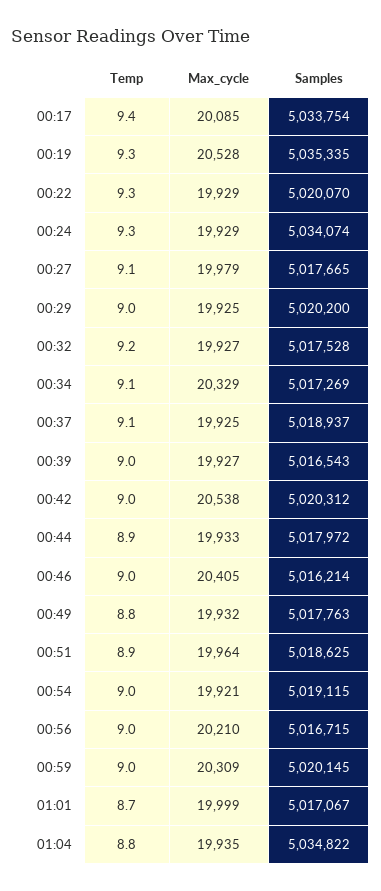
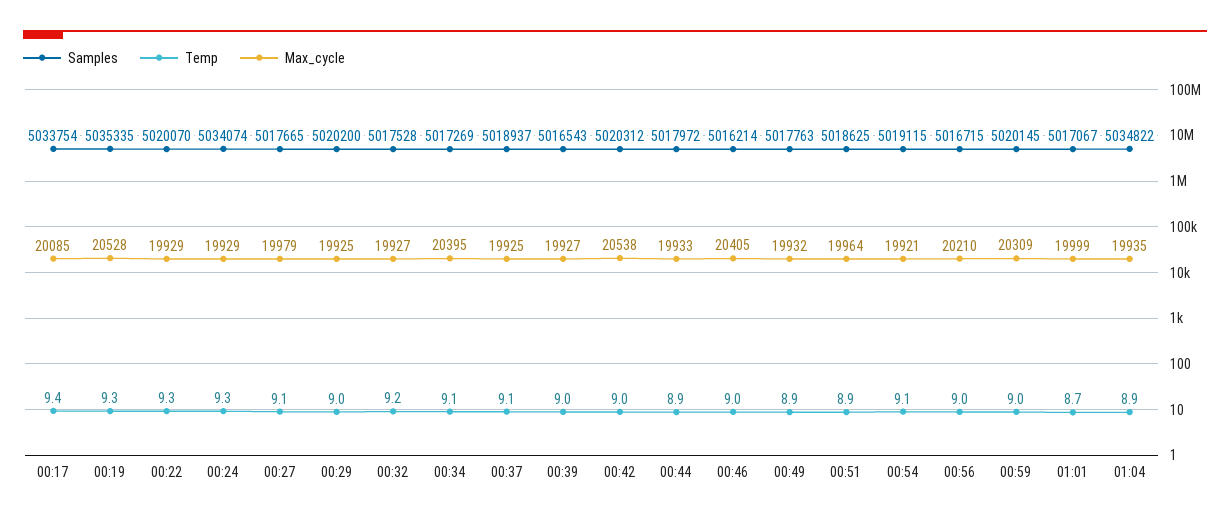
Max_cycle, 00:34: 20329 -> 20395
Temp, 00:49: 8.8 -> 8.9
Temp, 00:54: 9 -> 9.1
Temp, 01:04: 8.8 -> 8.9

